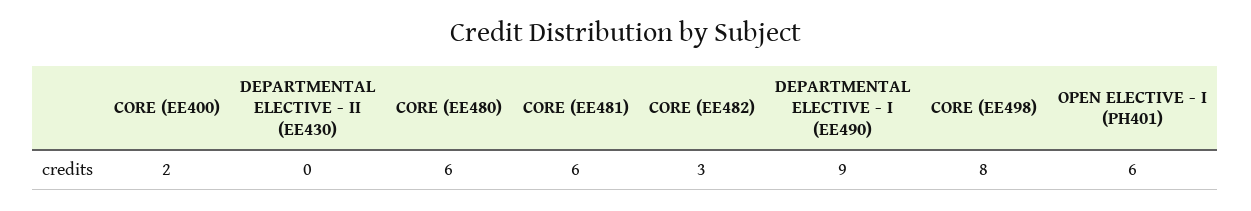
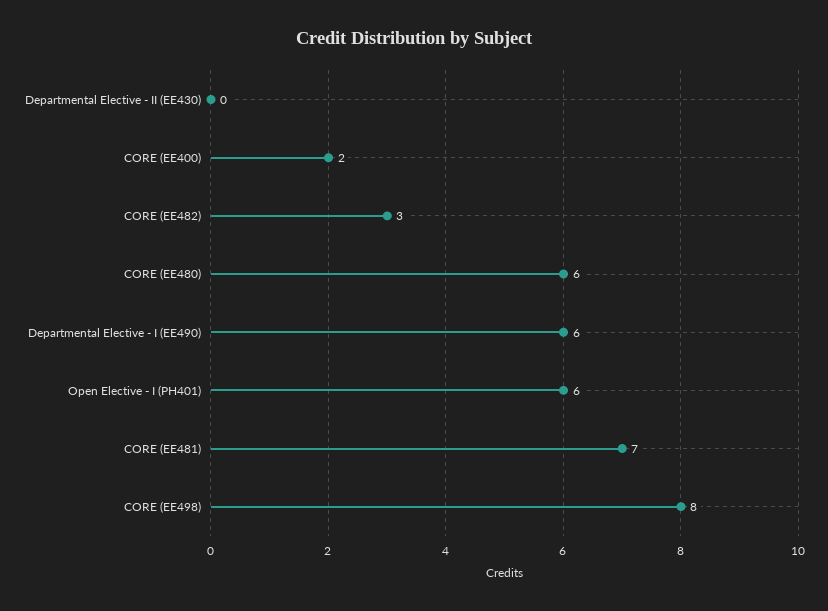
CORE (EE481): 6 -> 7
DEPARTMENTAL ELECTIVE - I (EE490): 9 -> 6

